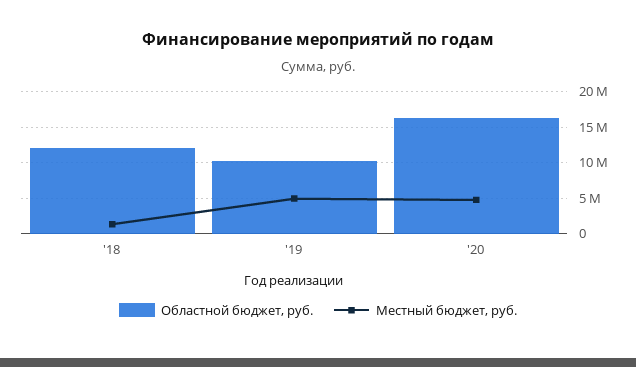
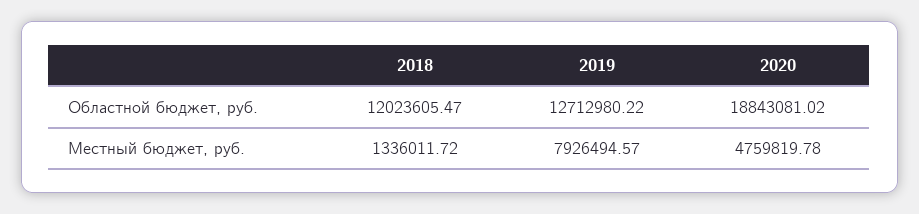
Областной бюджет, руб., '19: 10000000 -> 12712980.22
Местный бюджет, руб., '19: 5000000 -> 7926494.57
Областной бюджет, руб., '20: 16000000 -> 18843081.02

